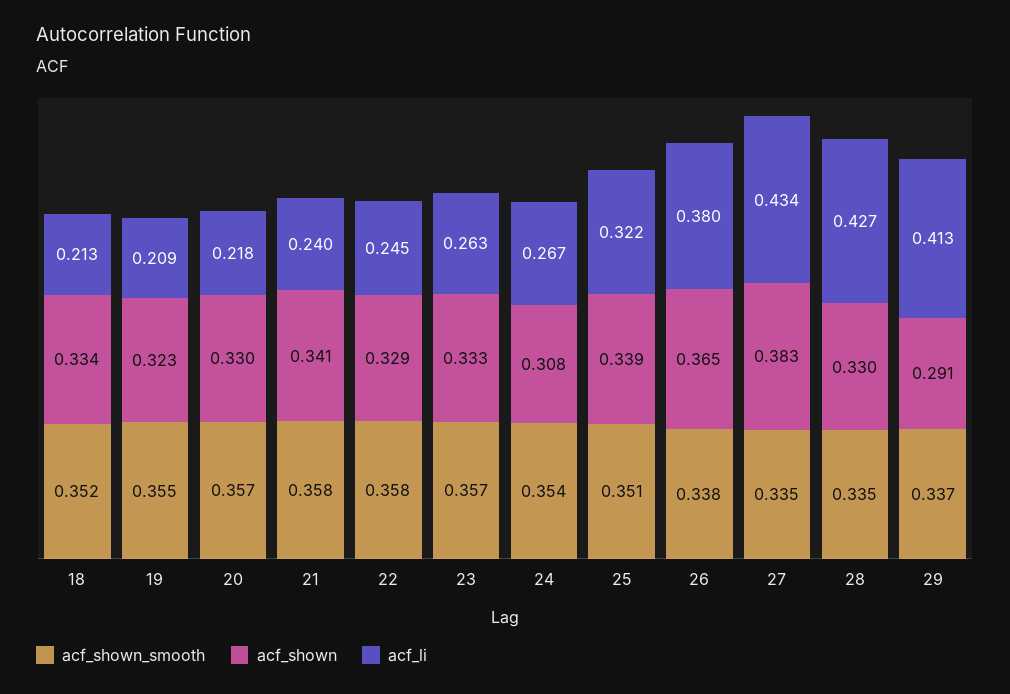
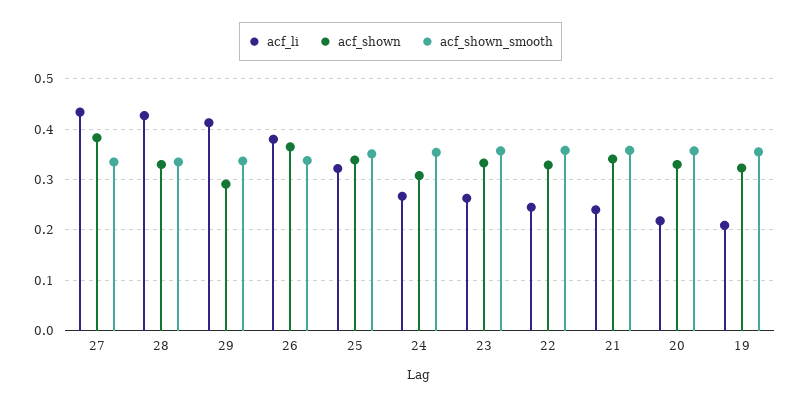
acf_shown_smooth, 18: 0.352 -> none
acf_shown, 18: 0.334 -> none
acf_li, 18: 0.213 -> none

